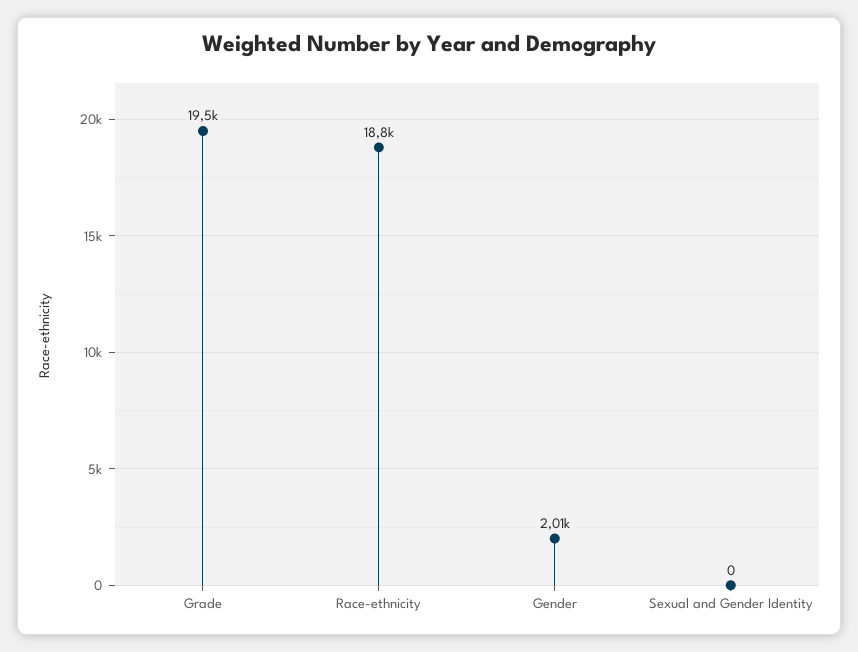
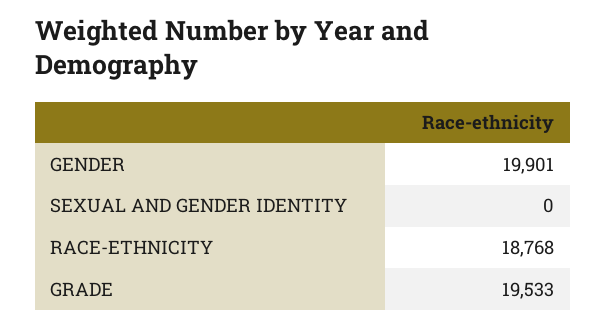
Gender: 2010 -> 19901

